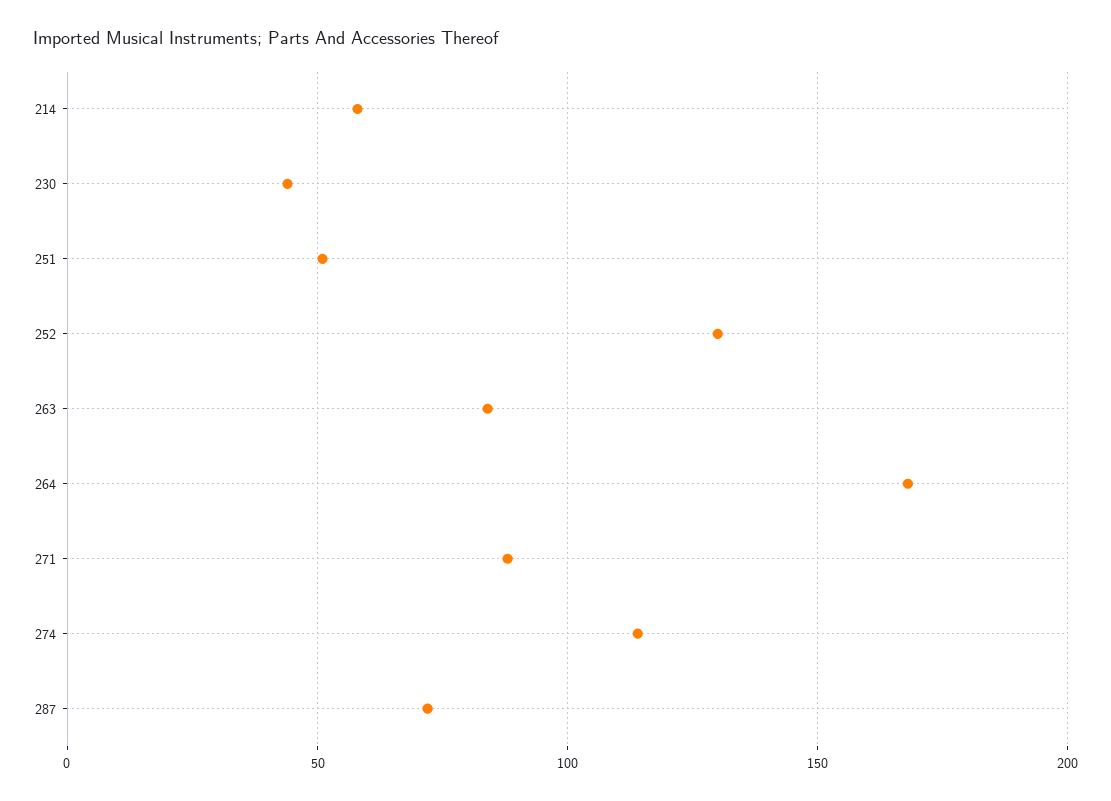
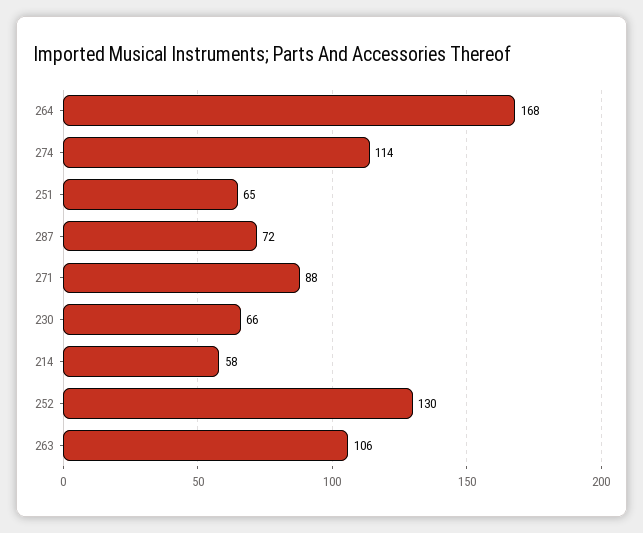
230: 45 -> 66
251: 50 -> 65
263: 85 -> 106

